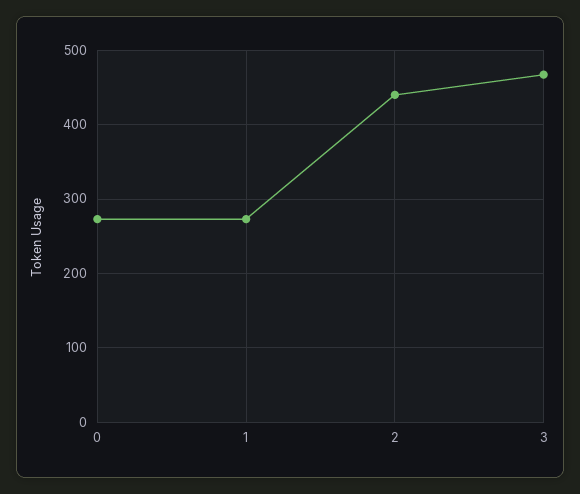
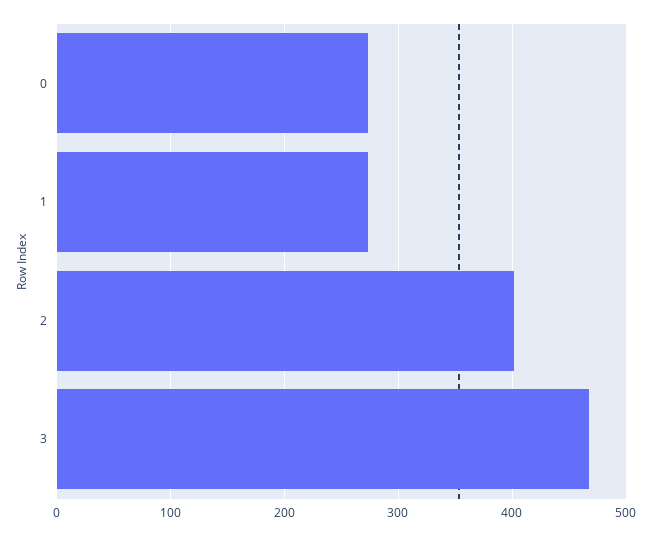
2: 440 -> 400

